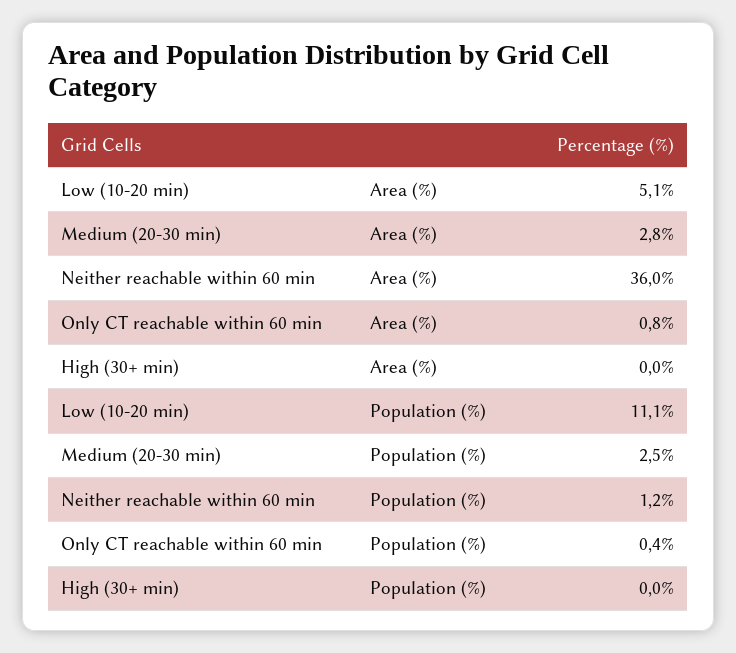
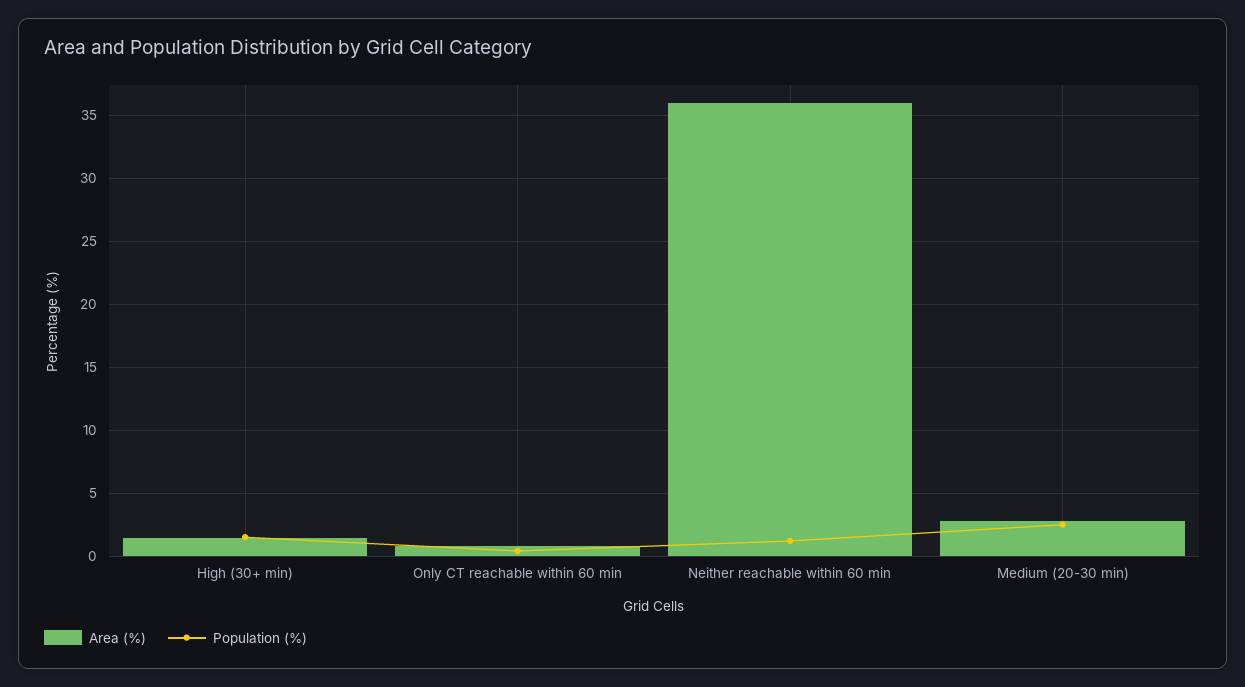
Area (%), Low (10-20 min): 5.1 -> none
Area (%), High (30+ min): 0 -> 1.5
Population (%), Low (10-20 min): 11.1 -> none
Population (%), High (30+ min): 0 -> 1.5

